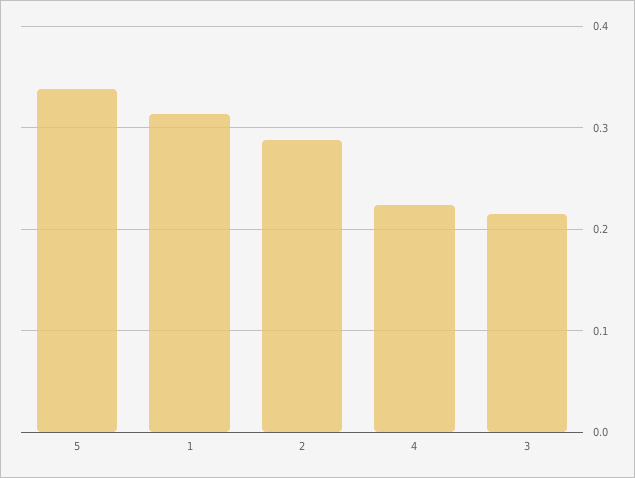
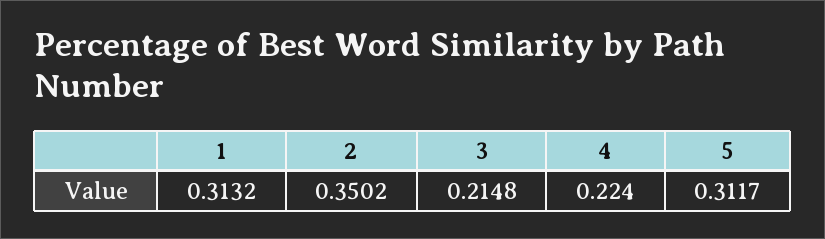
5: 0.34 -> 0.3117
2: 0.29 -> 0.3502

